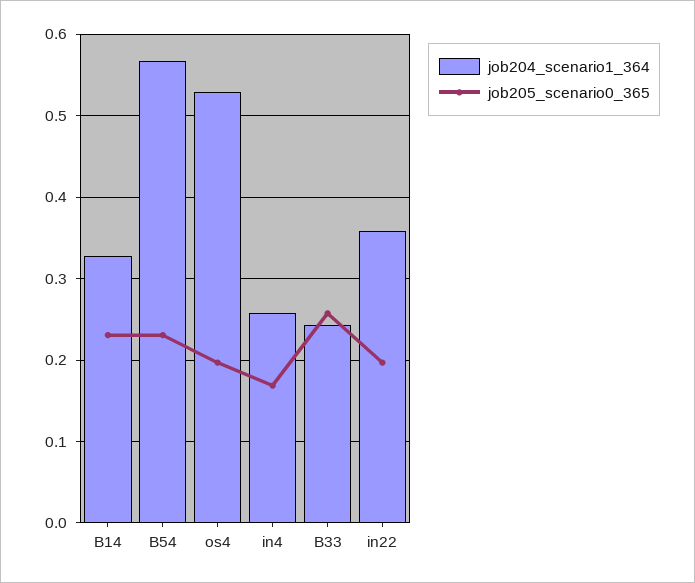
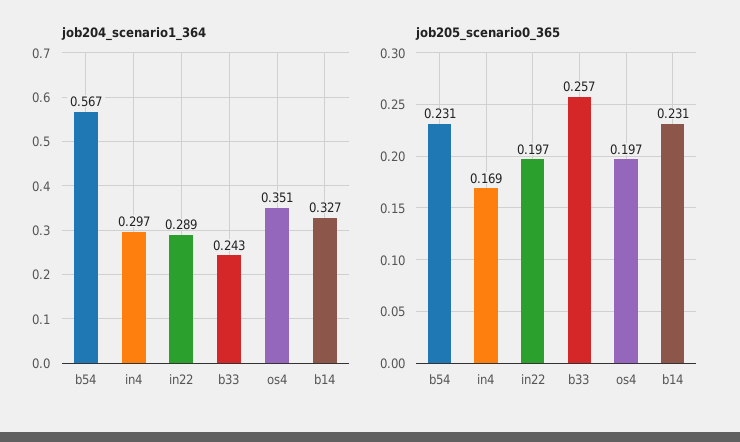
job204_scenario1_364, os4: 0.53 -> 0.351
job204_scenario1_364, in4: 0.26 -> 0.297
job204_scenario1_364, in22: 0.36 -> 0.289

